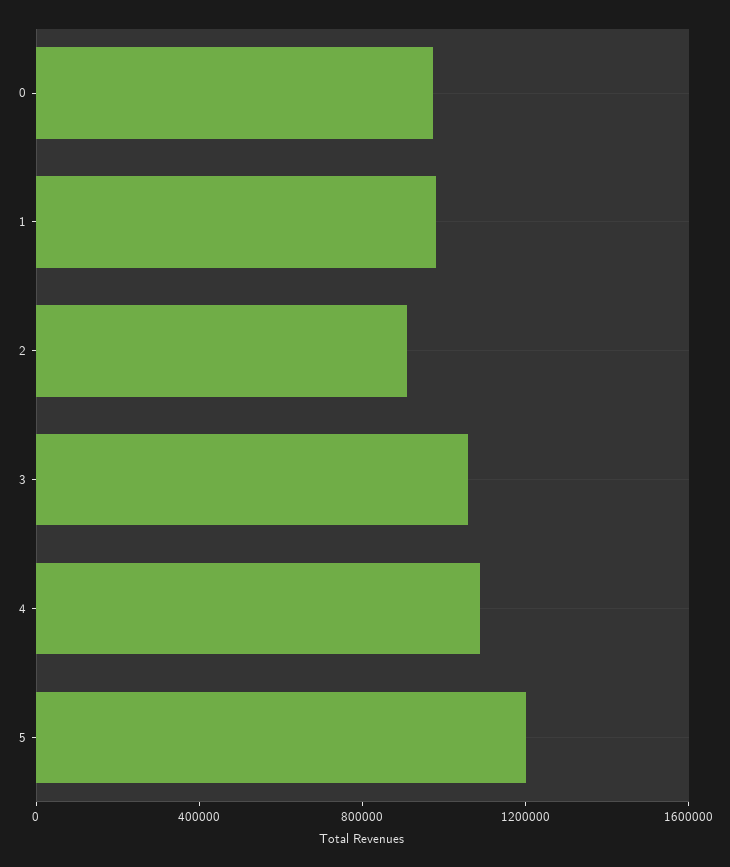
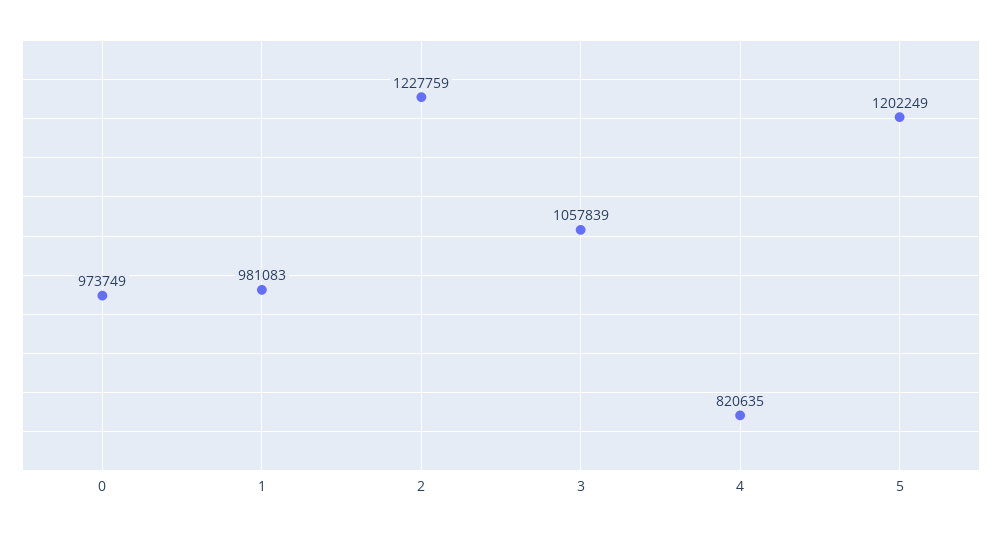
2: 900000 -> 1227759
4: 1100000 -> 820635

